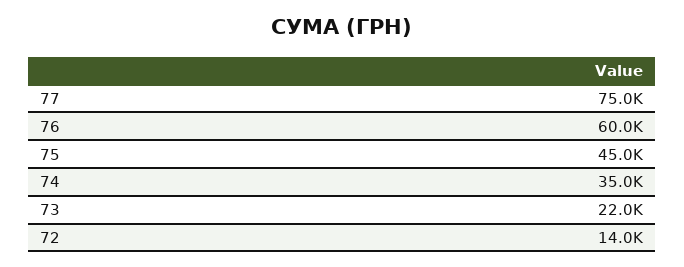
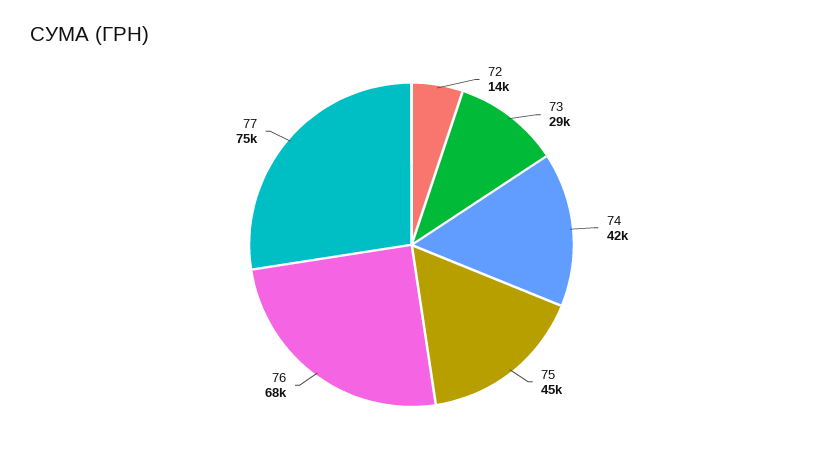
76: 60000 -> 68000
74: 35000 -> 42000
73: 22000 -> 29000

